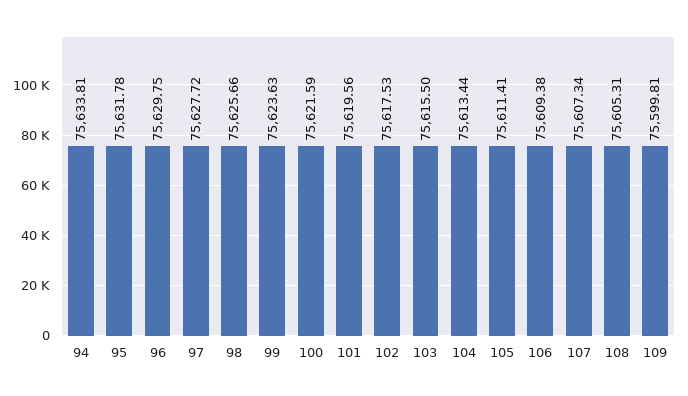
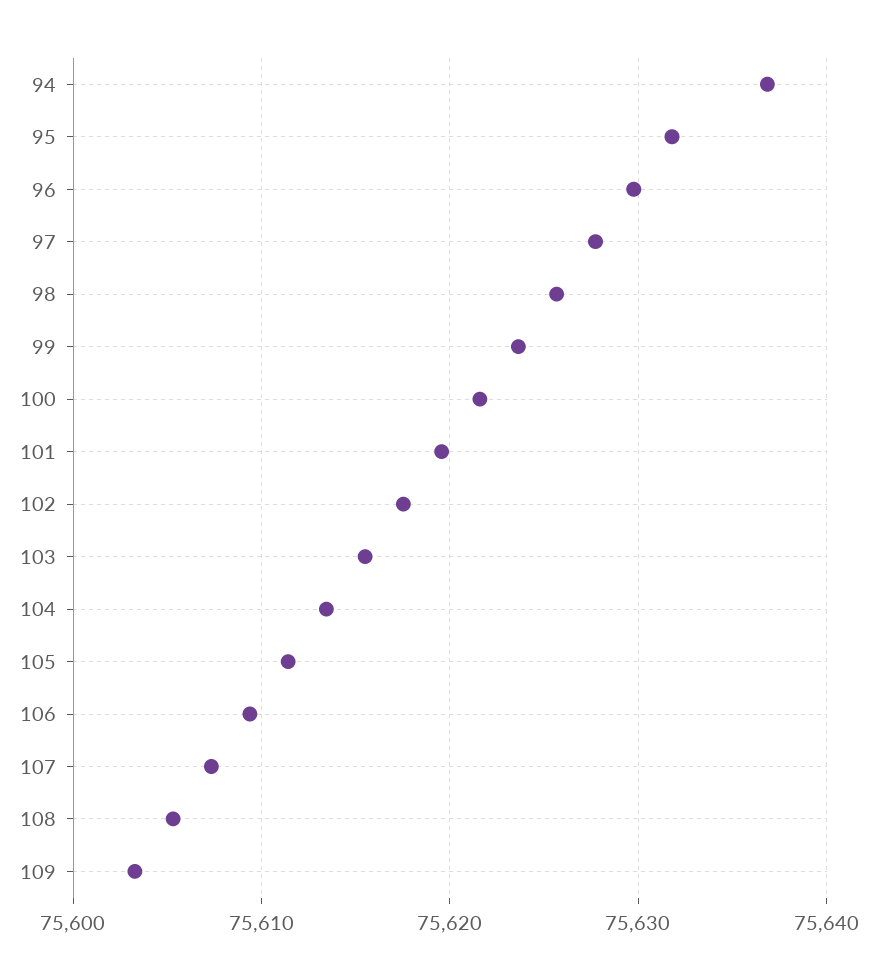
94: 75633.81 -> 75637
109: 75599.81 -> 75603

